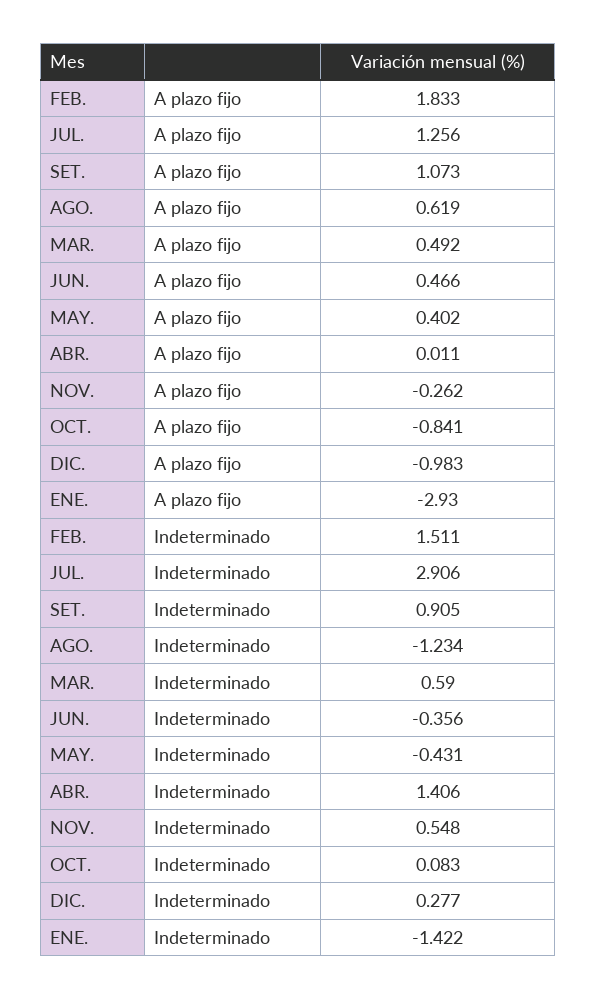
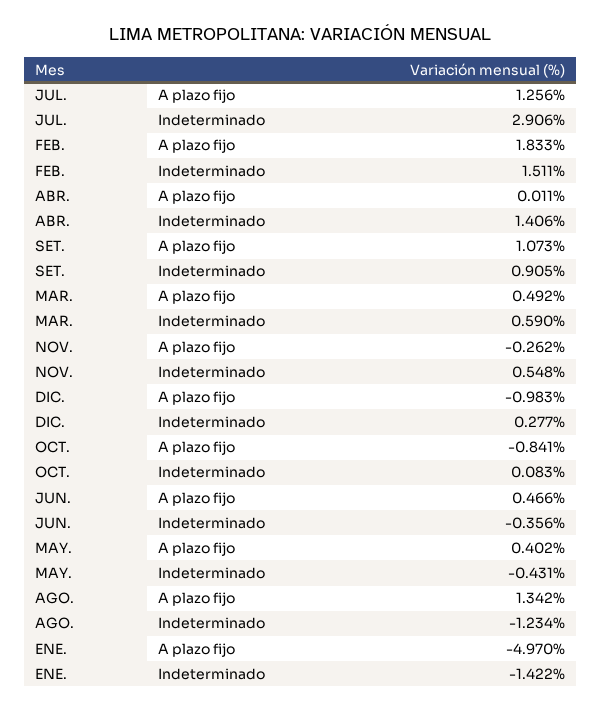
AGO., A plazo fijo: 0.619 -> 1.342
ENE., A plazo fijo: -2.93 -> -4.97

